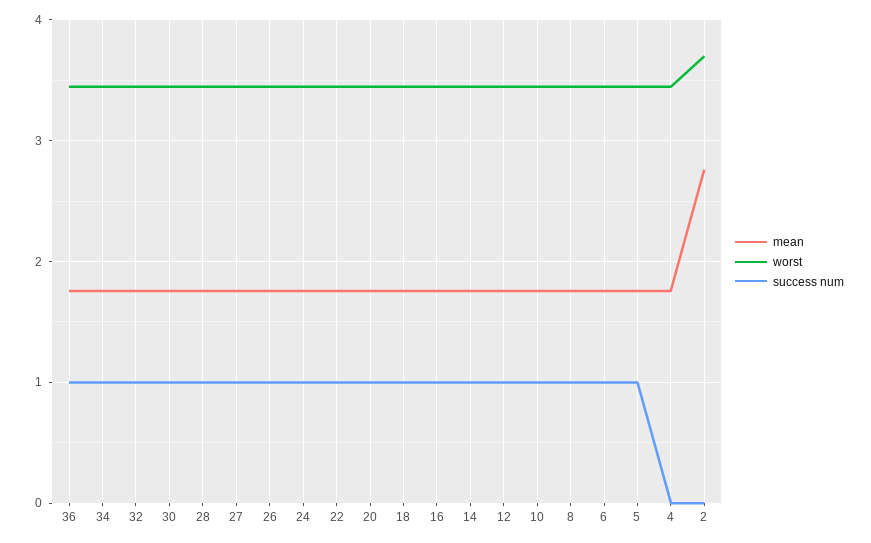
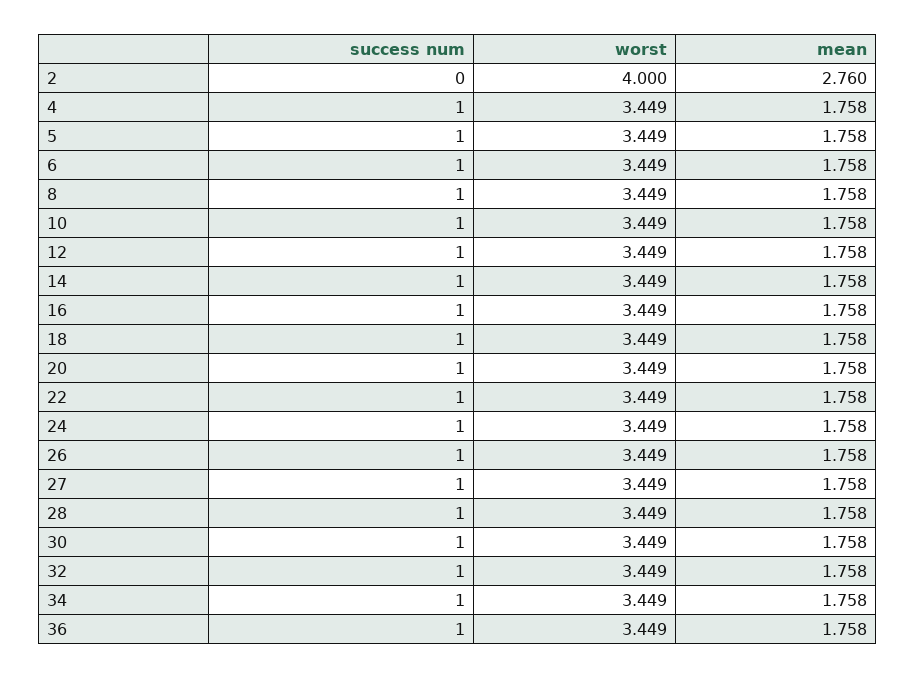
success num, 4: 0 -> 1
worst, 2: 3.7 -> 4

